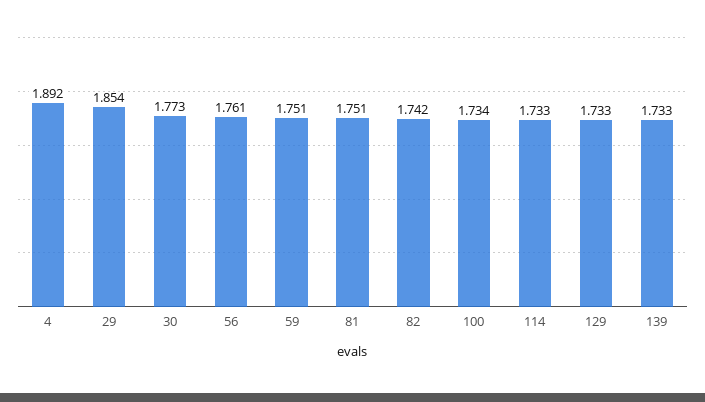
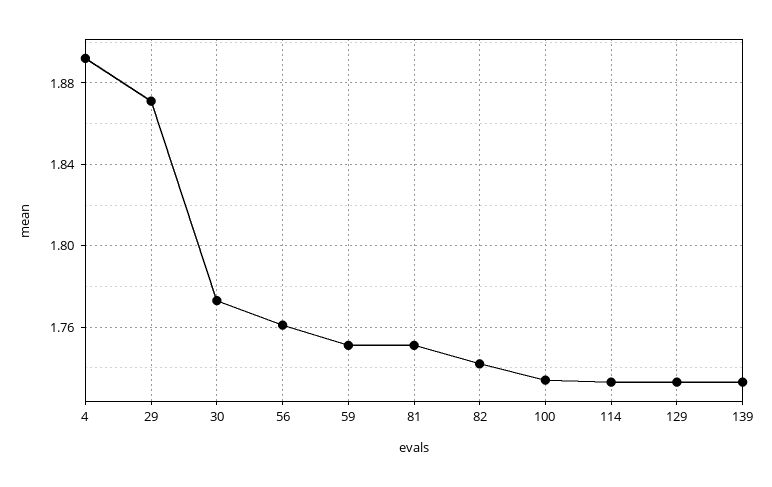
29: 1.854 -> 1.87

